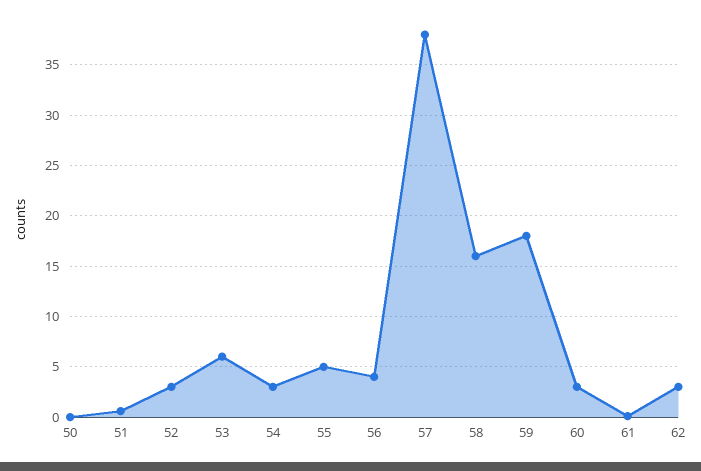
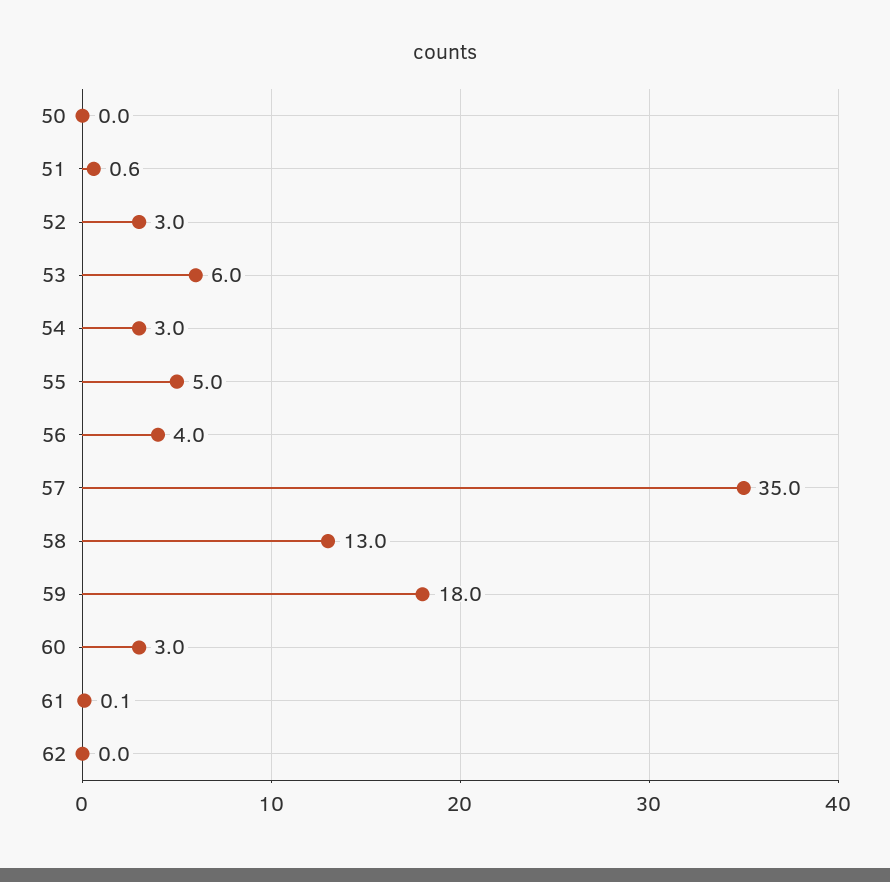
57: 38 -> 35
58: 16 -> 13
62: 3 -> 0

